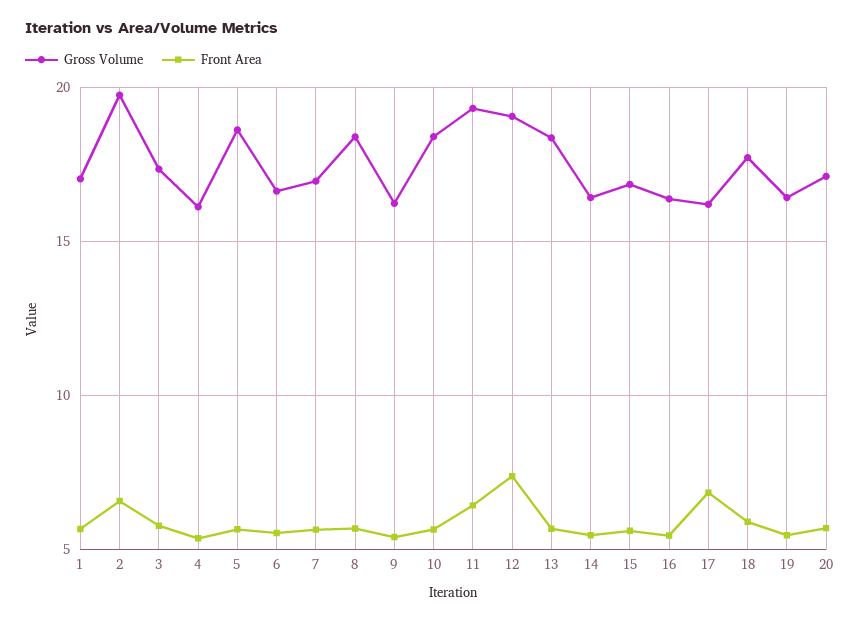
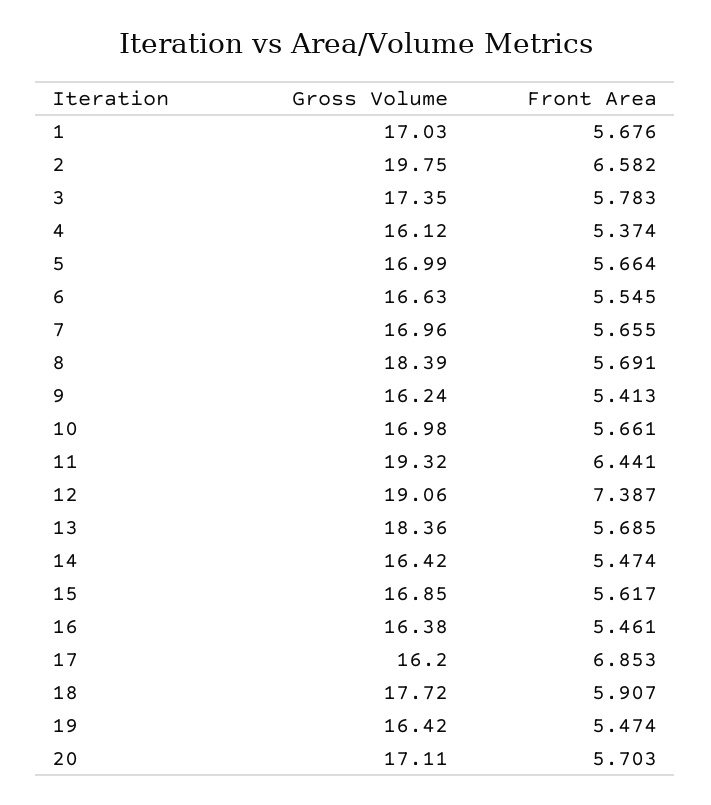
Gross Volume, 5: 18.5 -> 16.99
Gross Volume, 10: 18.5 -> 16.98

